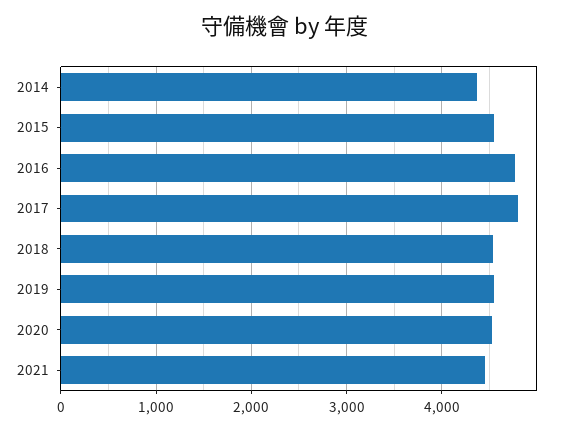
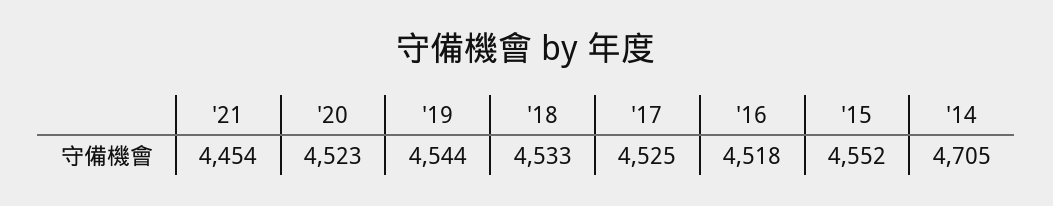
2014: 4400 -> 4705
2016: 4800 -> 4518
2017: 4800 -> 4525

